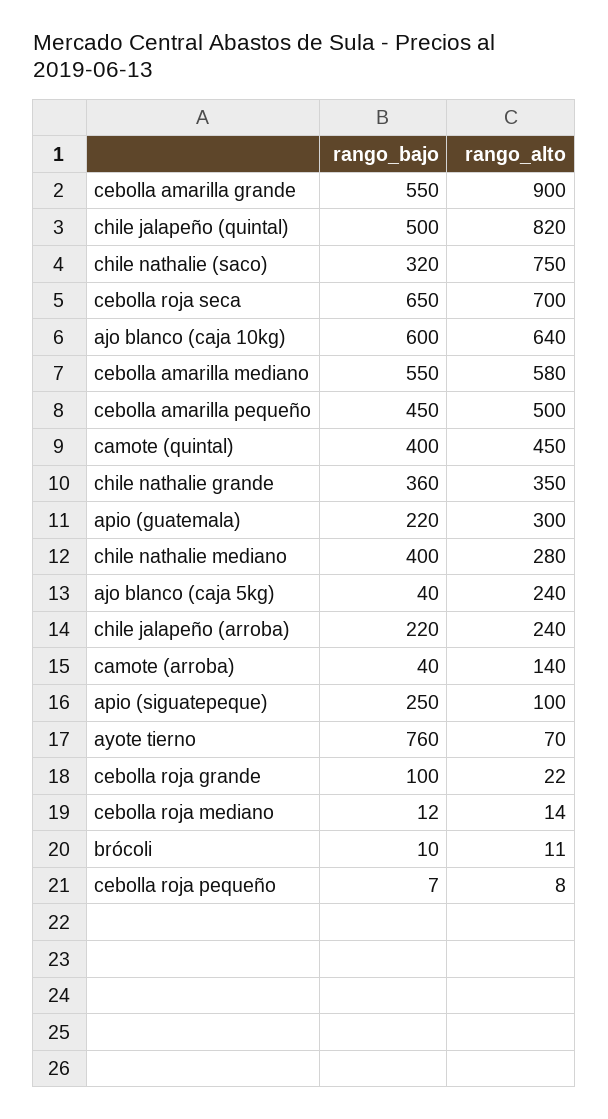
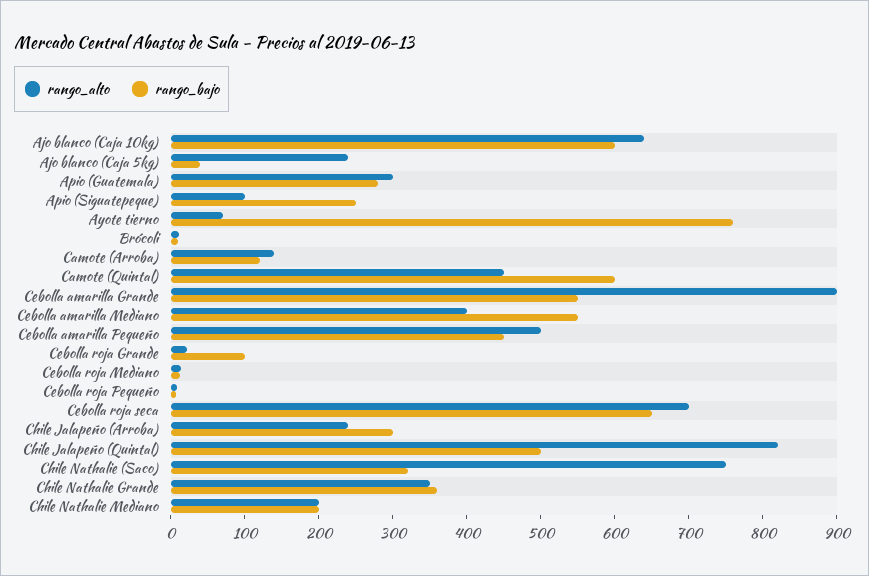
rango_alto, cebolla amarilla mediano: 580 -> 400
rango_bajo, camote (quintal): 400 -> 600
rango_bajo, apio (guatemala): 220 -> 280
rango_bajo, chile nathalie mediano: 400 -> 200
rango_alto, chile nathalie mediano: 280 -> 200
rango_bajo, chile jalapeño (arroba): 220 -> 300
rango_bajo, camote (arroba): 40 -> 120

